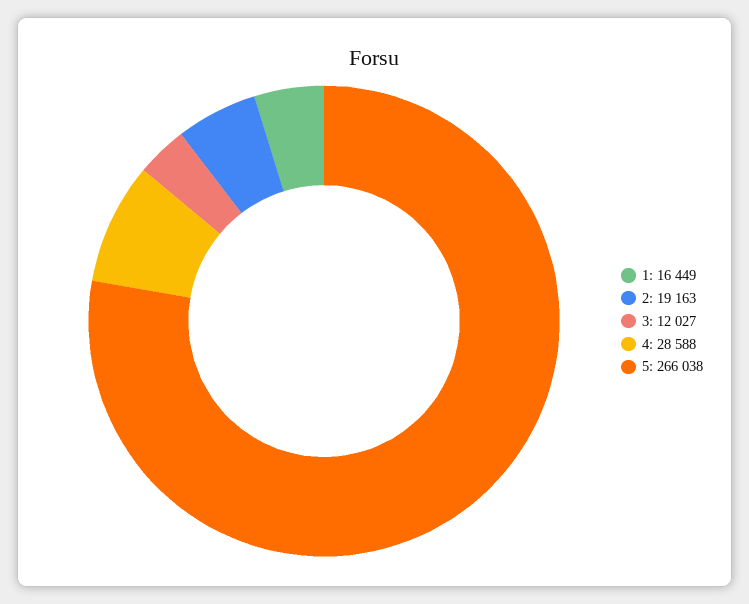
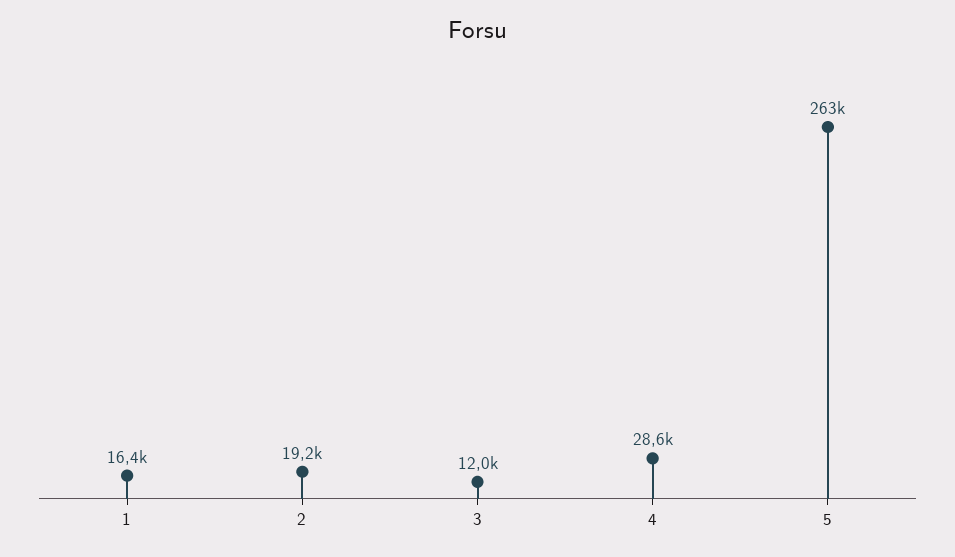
5: 266038 -> 263000

